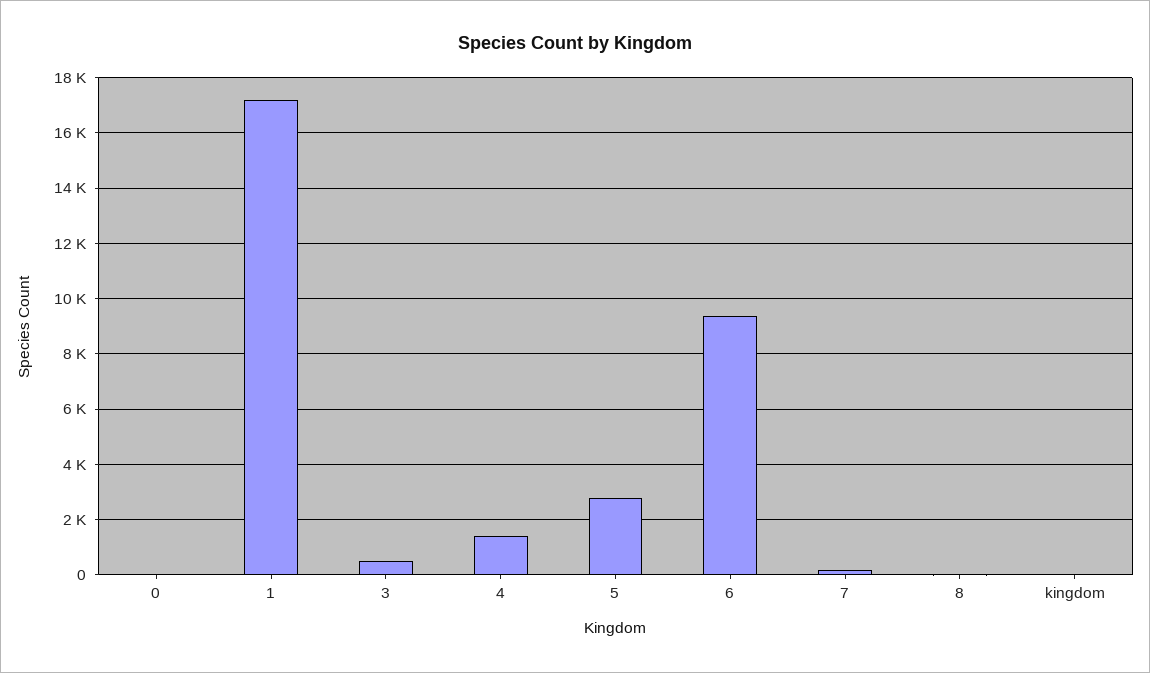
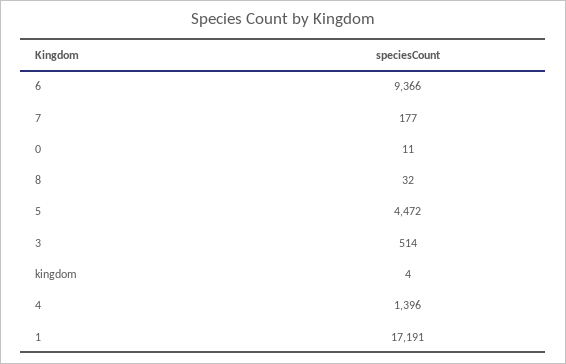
5: 2750 -> 4472

